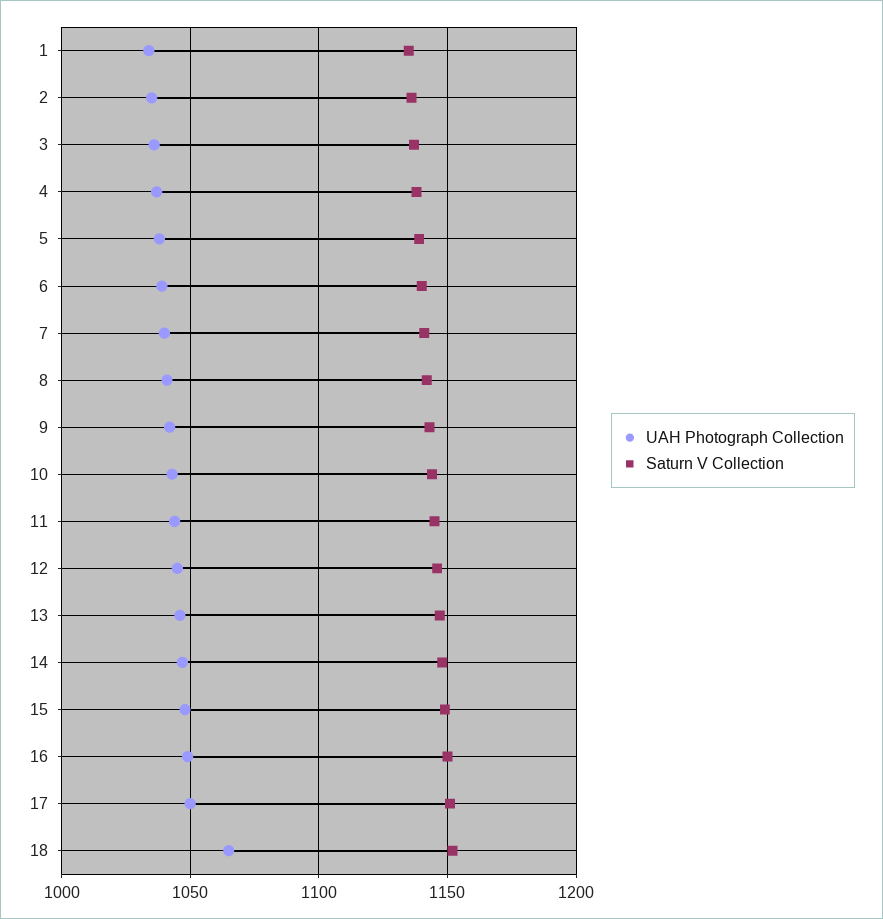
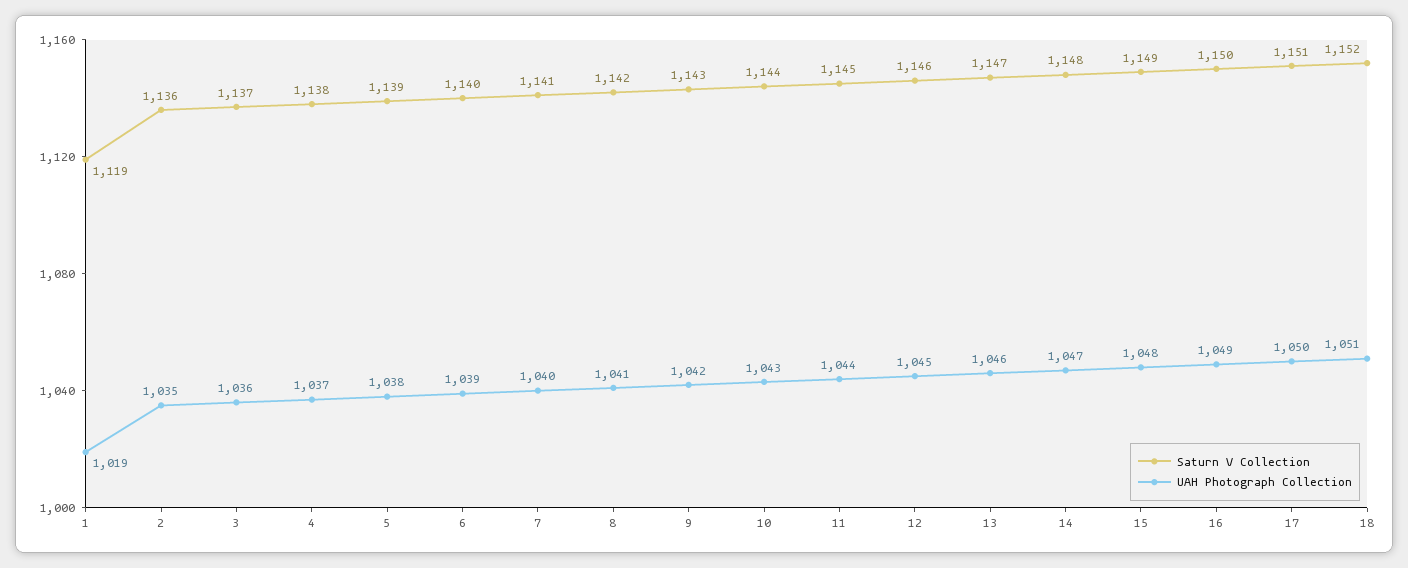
UAH Photograph Collection, 1: 1035 -> 1019
Saturn V Collection, 1: 1135 -> 1119
UAH Photograph Collection, 18: 1065 -> 1051

